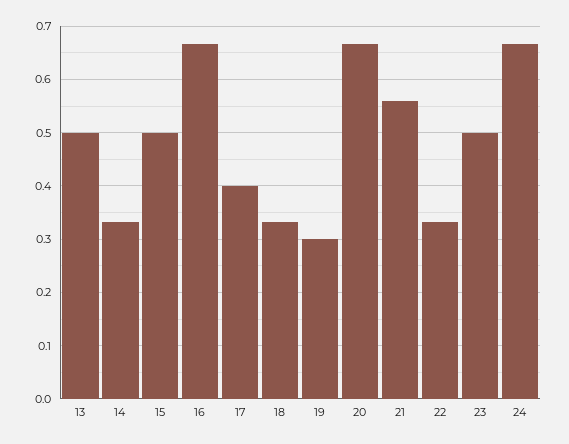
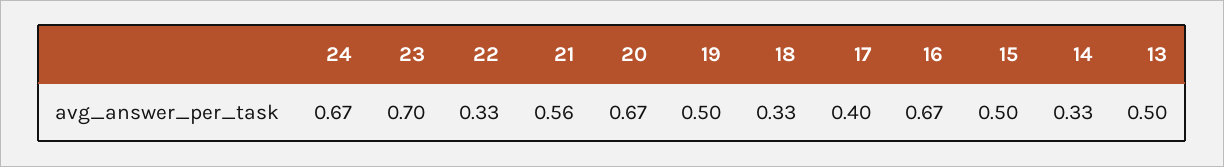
19: 0.3 -> 0.5
23: 0.5 -> 0.7

